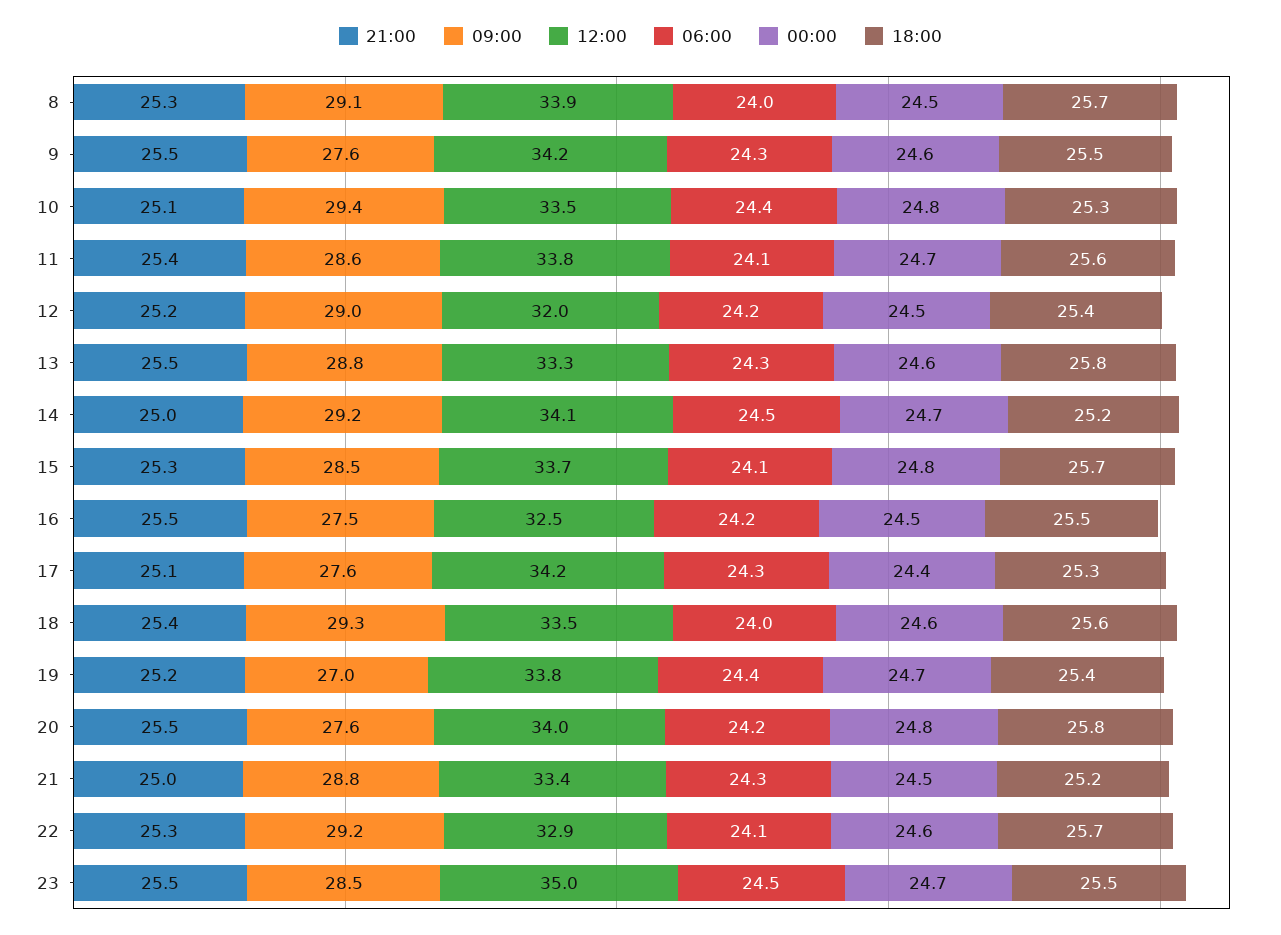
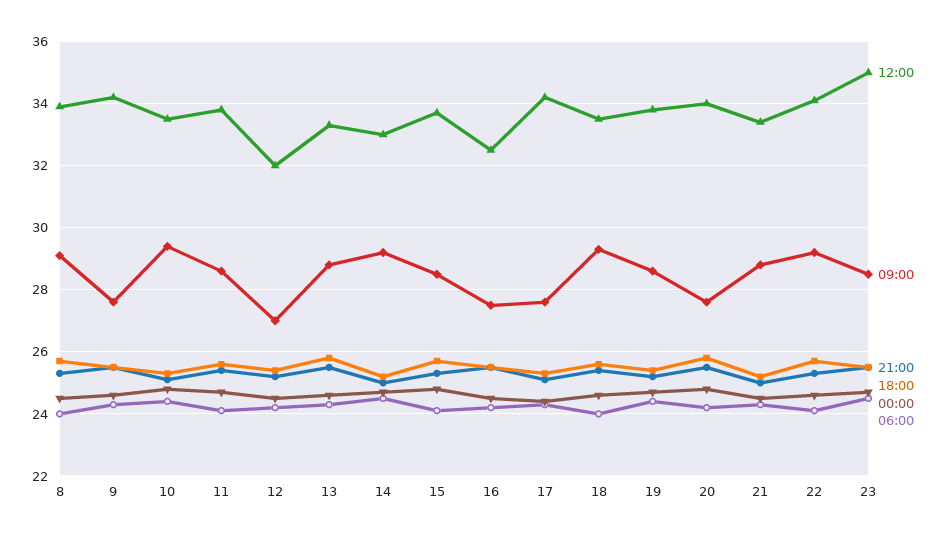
09:00, 12: 29 -> 27
12:00, 14: 34.1 -> 33
09:00, 19: 27 -> 28.5
12:00, 22: 32.9 -> 34

